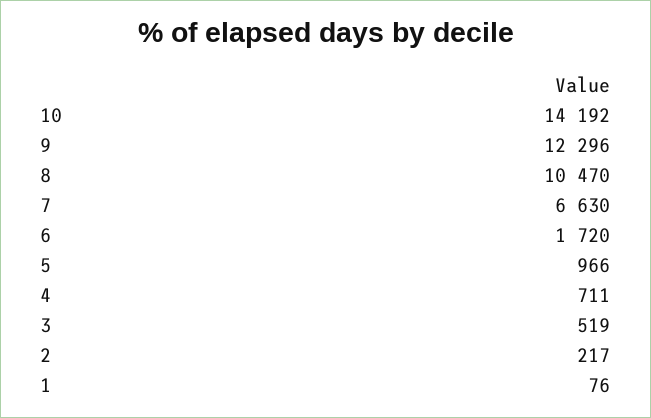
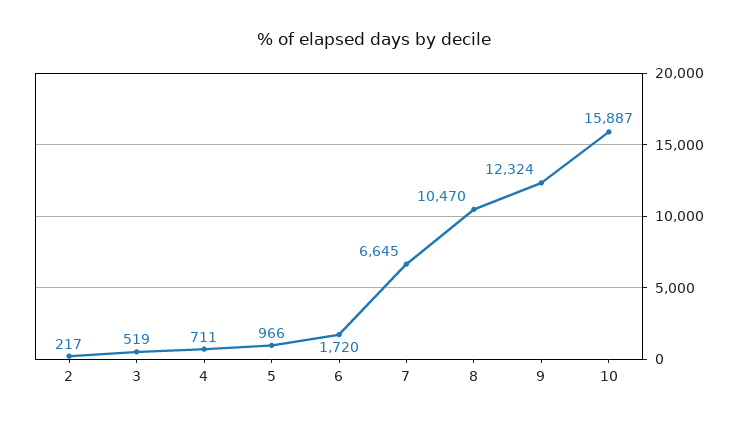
10: 14192 -> 15887
9: 12296 -> 12324
7: 6630 -> 6645
1: 76 -> none

